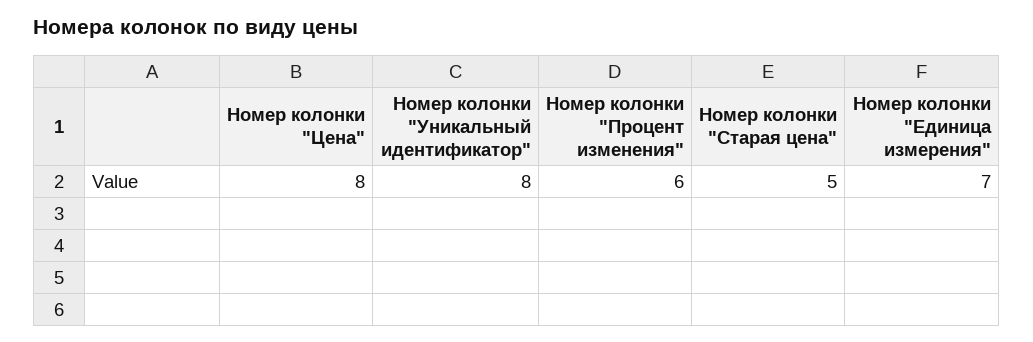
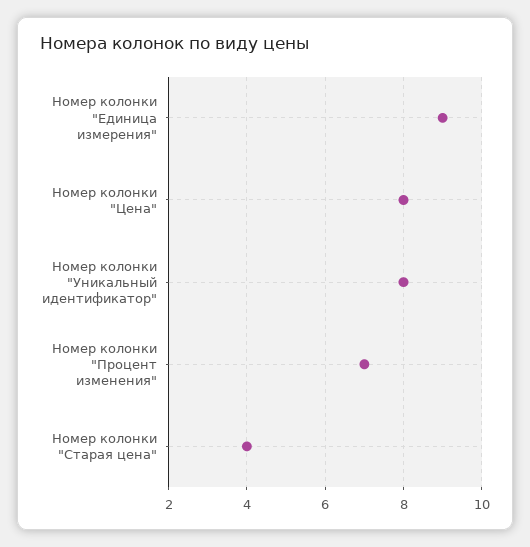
Номер колонки "Процент изменения": 6 -> 7
Номер колонки "Старая цена": 5 -> 4
Номер колонки "Единица измерения": 7 -> 9

